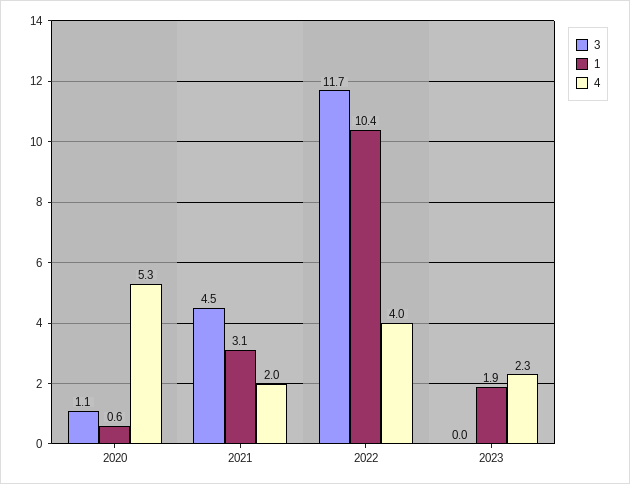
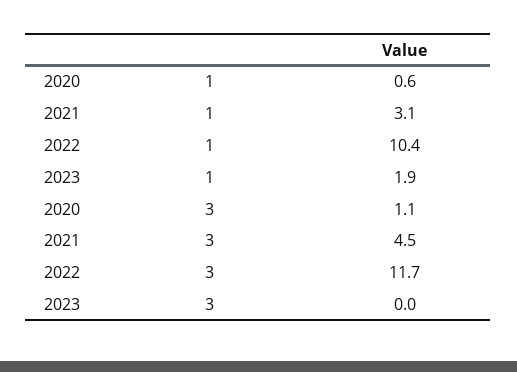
4, 2020: 5.3 -> none
4, 2021: 2 -> none
4, 2022: 4 -> none
4, 2023: 2.3 -> none

